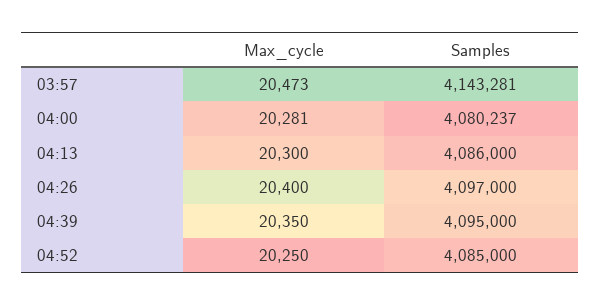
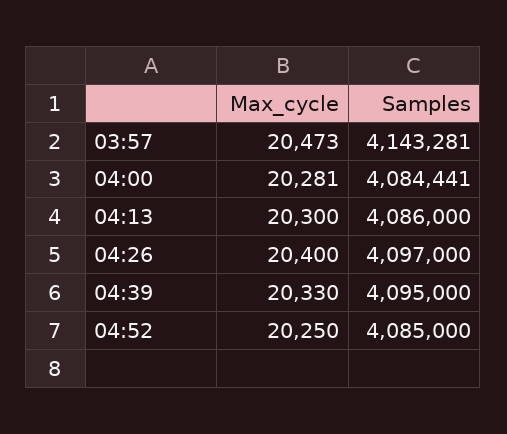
Samples, 04:00: 4080237 -> 4084441
Max_cycle, 04:39: 20350 -> 20330

